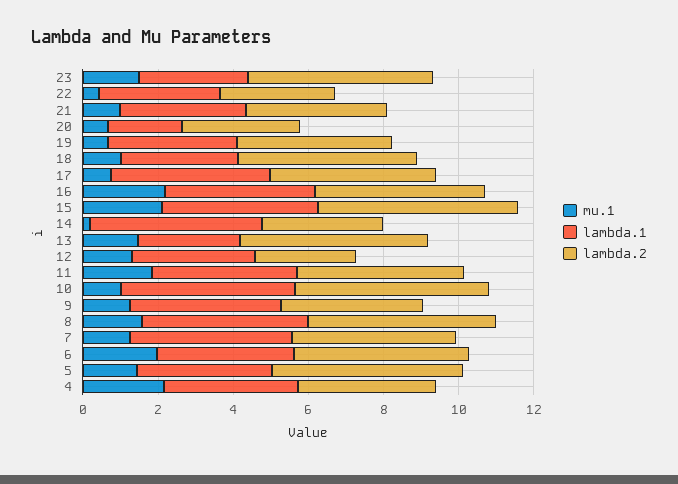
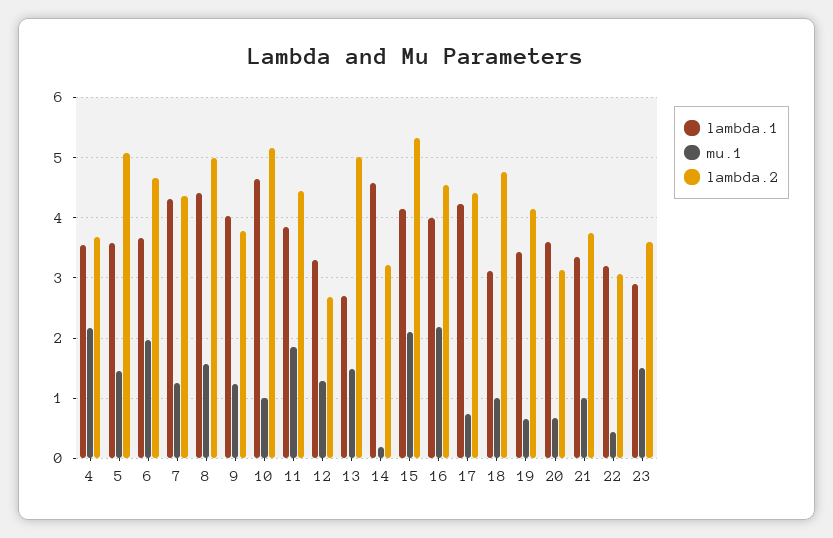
lambda.2, 23: 5 -> 3.6
lambda.1, 20: 2 -> 3.6

